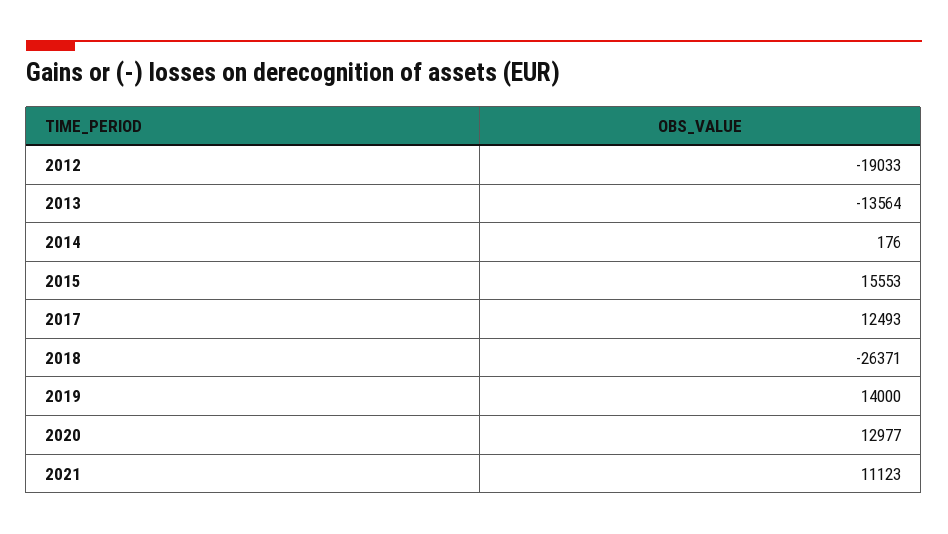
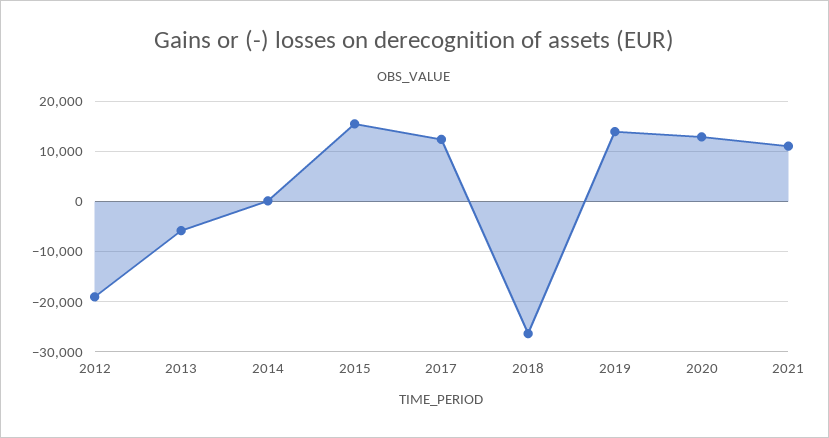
2013: -13564 -> -6000

